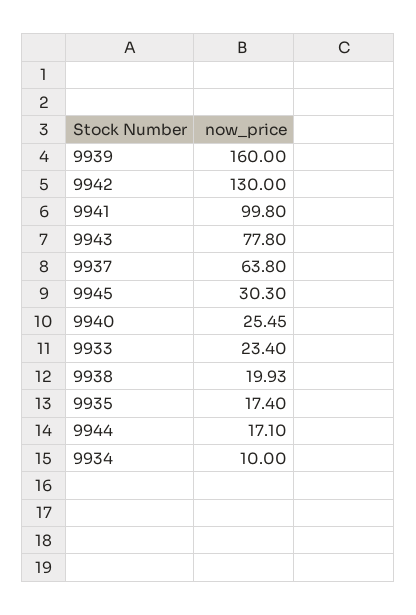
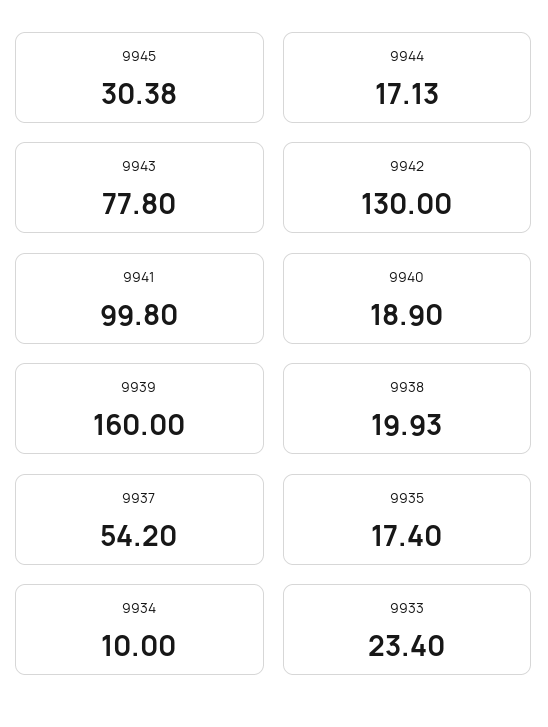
9937: 63.8 -> 54.2
9945: 30.3 -> 30.38
9940: 25.45 -> 18.9
9944: 17.1 -> 17.13

